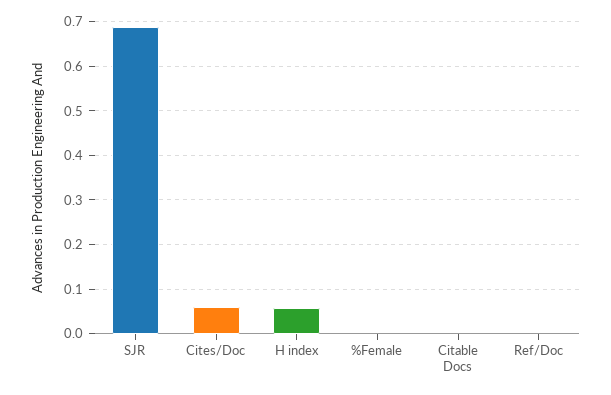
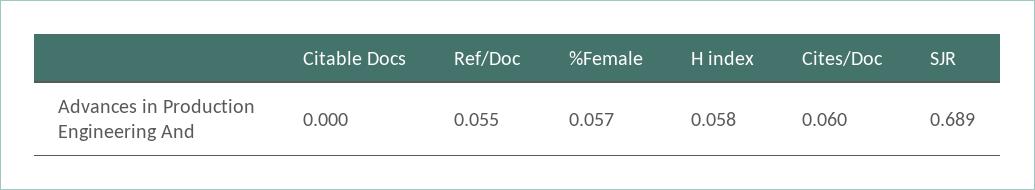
%Female: 0 -> 0.057
Ref/Doc: 0 -> 0.055

